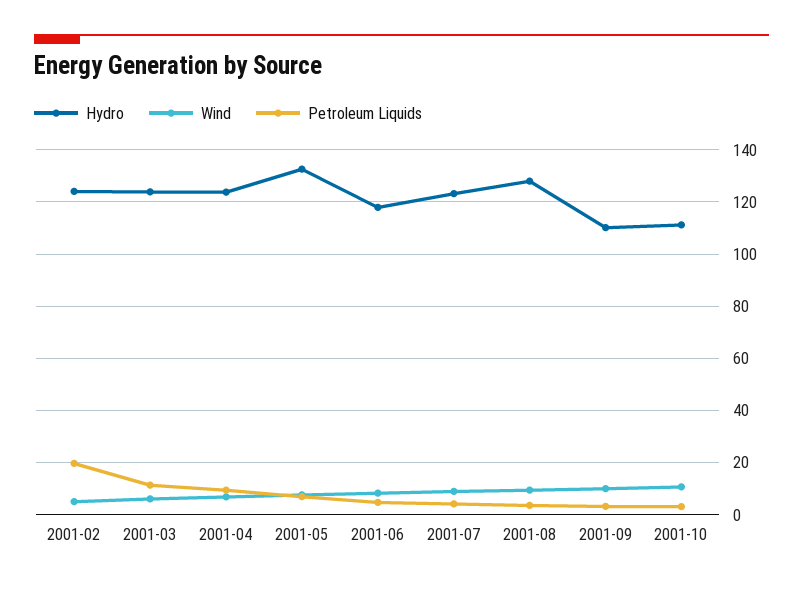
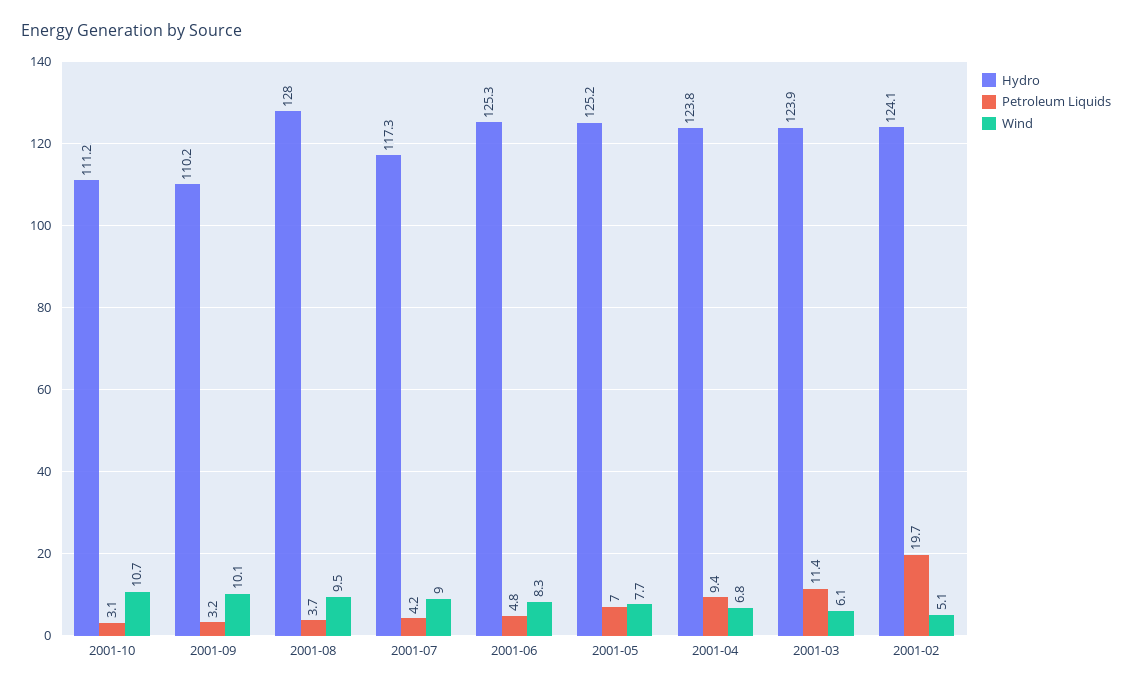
Hydro, 2001-05: 132.5 -> 125.2
Hydro, 2001-06: 117.5 -> 125.3
Hydro, 2001-07: 122.5 -> 117.3

